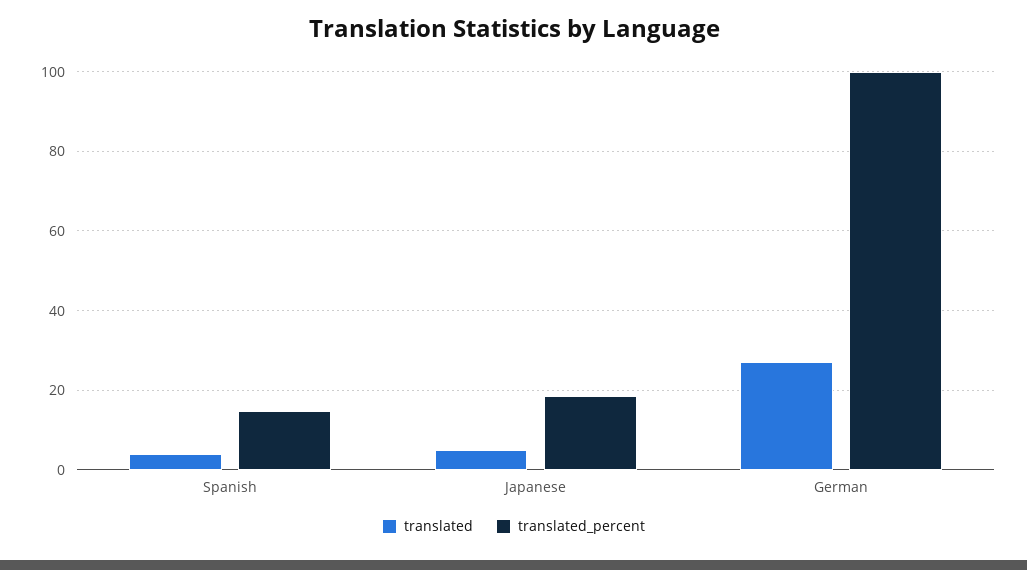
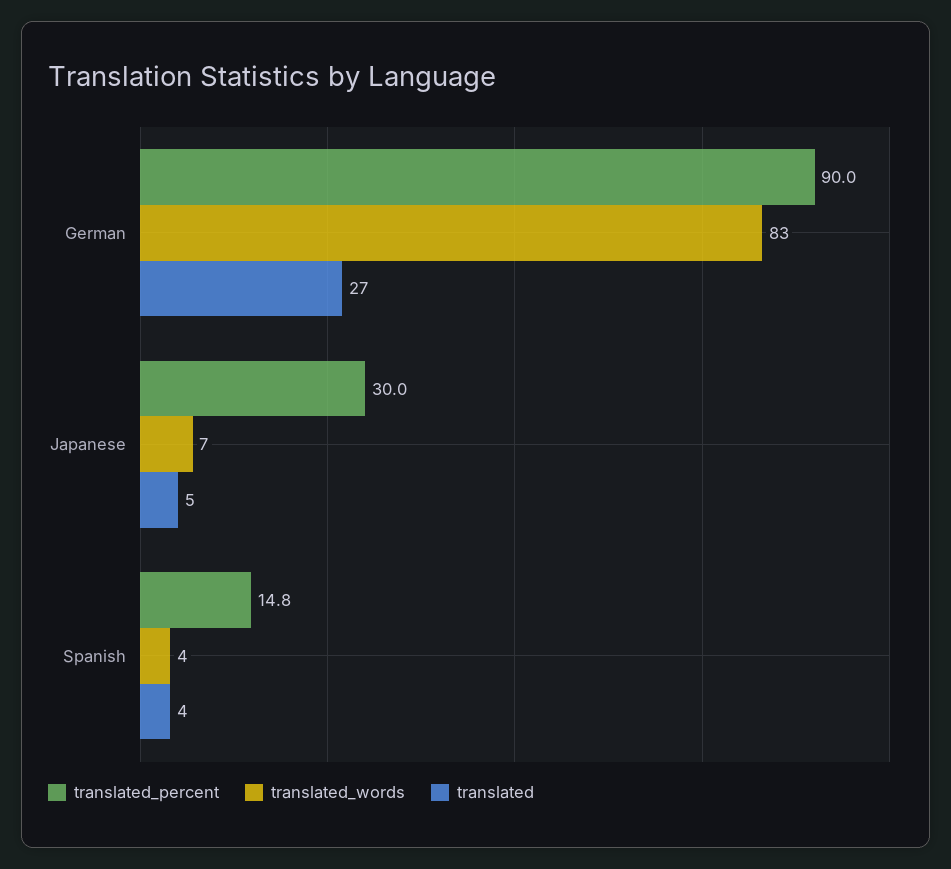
translated_percent, Japanese: 18 -> 30
translated_percent, German: 100 -> 90
translated_words, German: none -> 83
translated_words, Japanese: none -> 7
translated_words, Spanish: none -> 4

